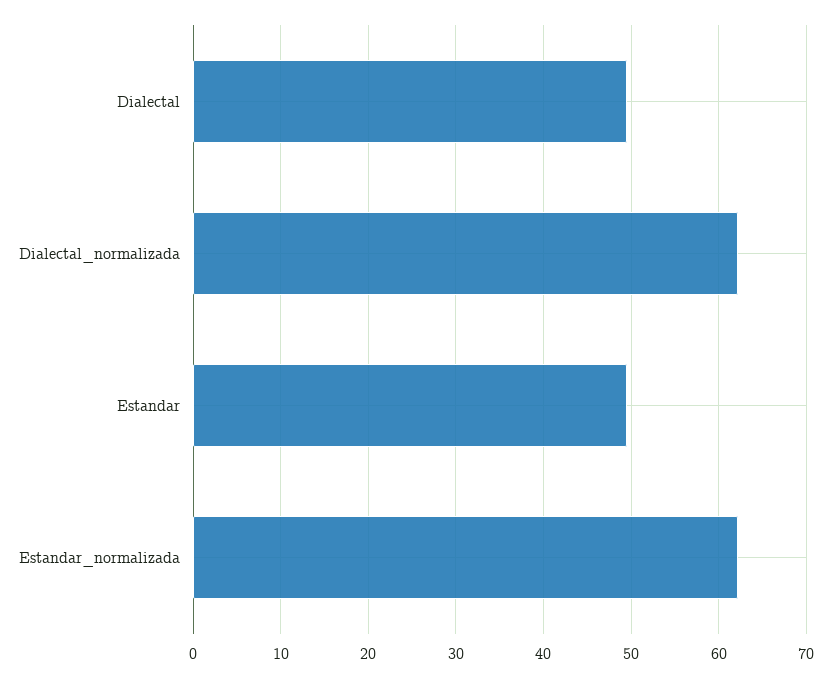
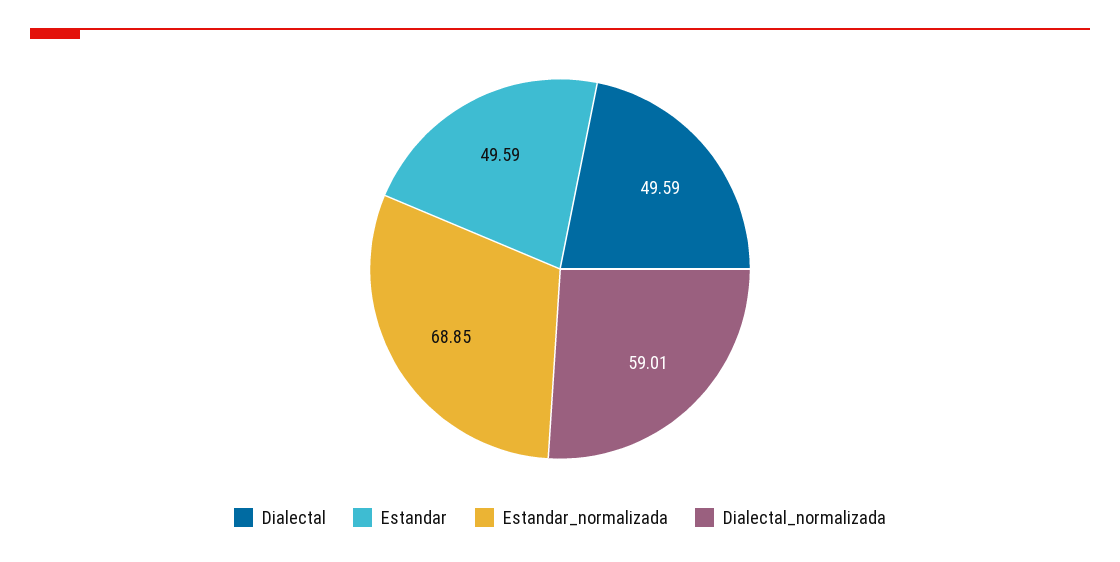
Dialectal_normalizada: 62 -> 59.01
Estandar_normalizada: 62 -> 68.85

